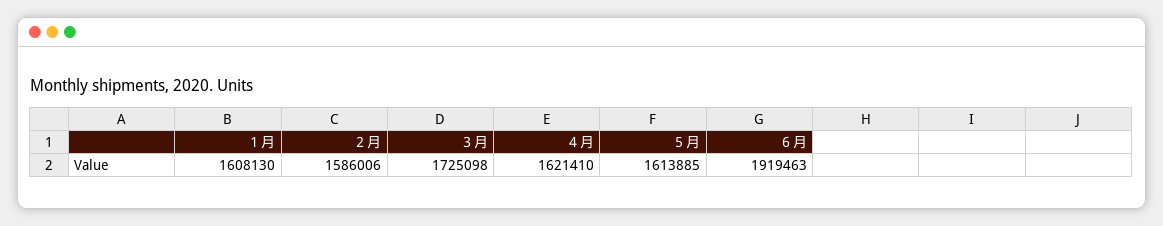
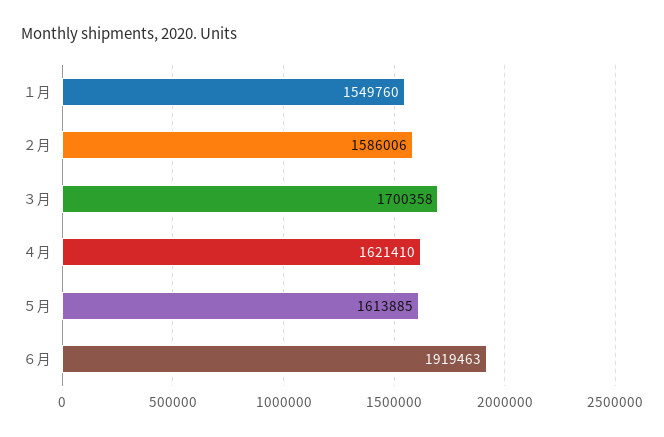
１月: 1608130 -> 1549760
３月: 1725098 -> 1700358

